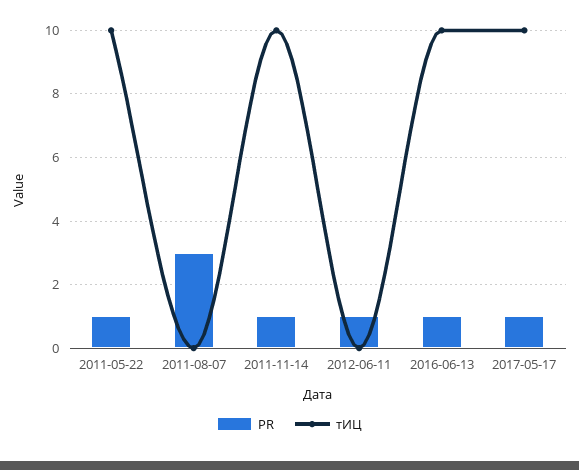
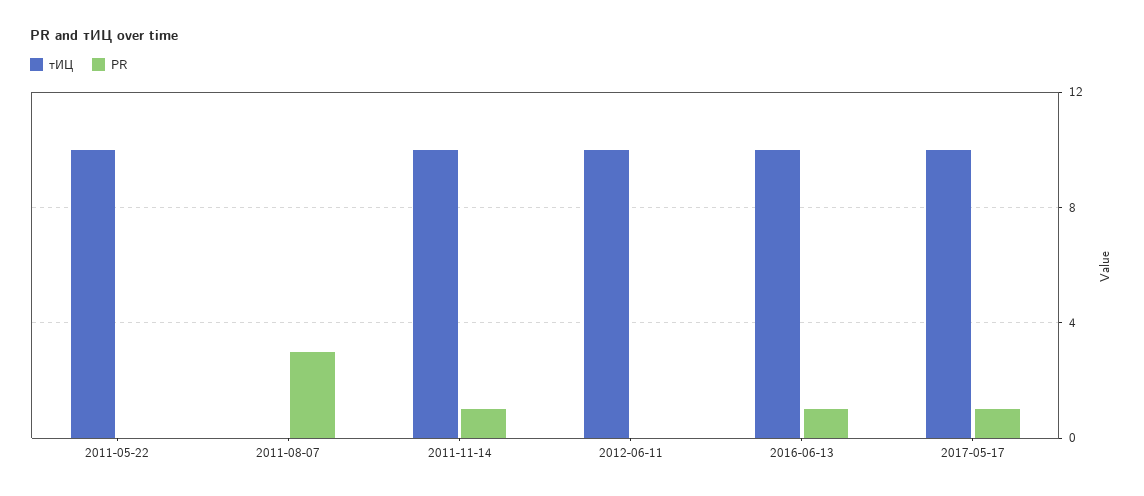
PR, 2011-05-22: 1 -> 0
PR, 2012-06-11: 1 -> 0
тИЦ, 2012-06-11: 0 -> 10

